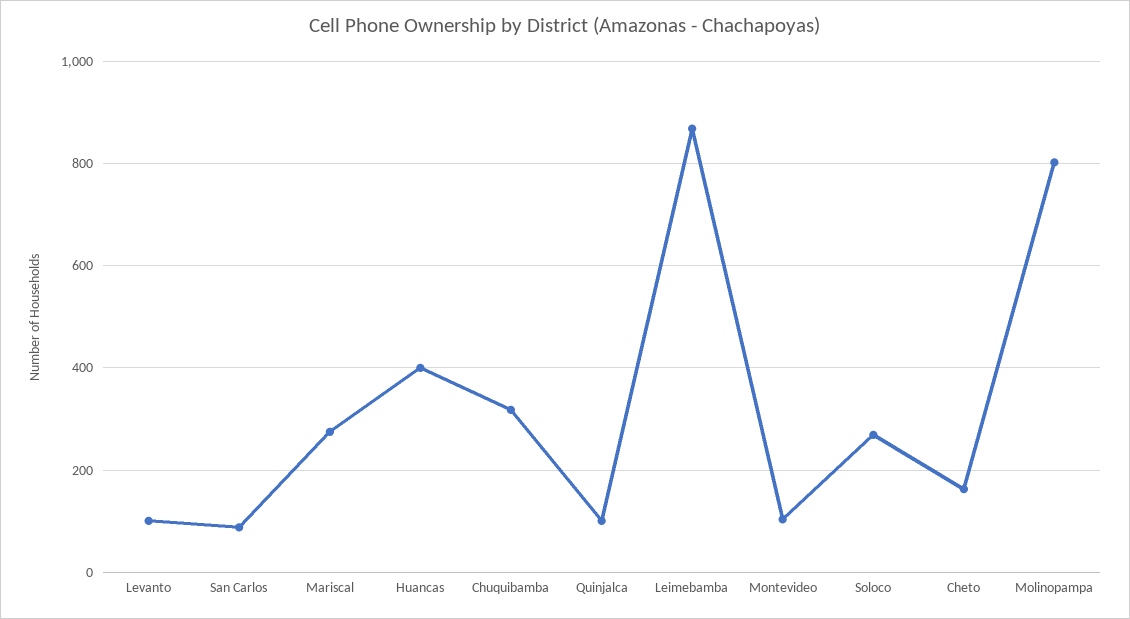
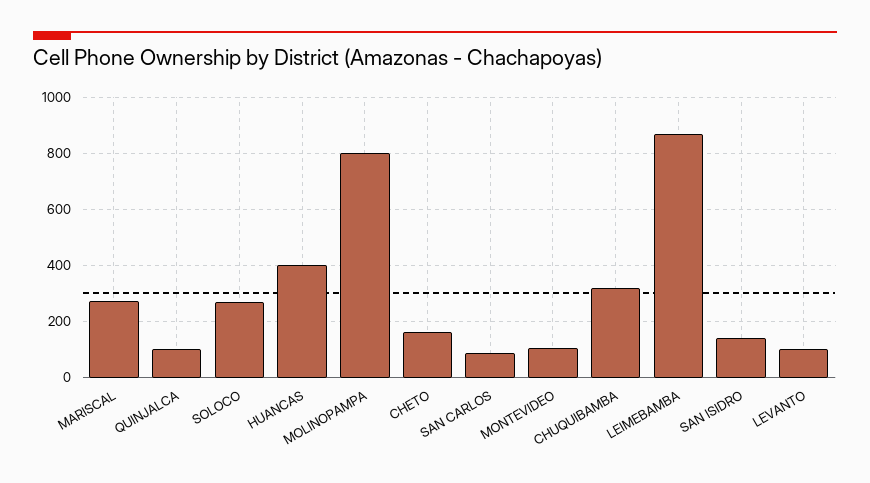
SAN ISIDRO: none -> 150

